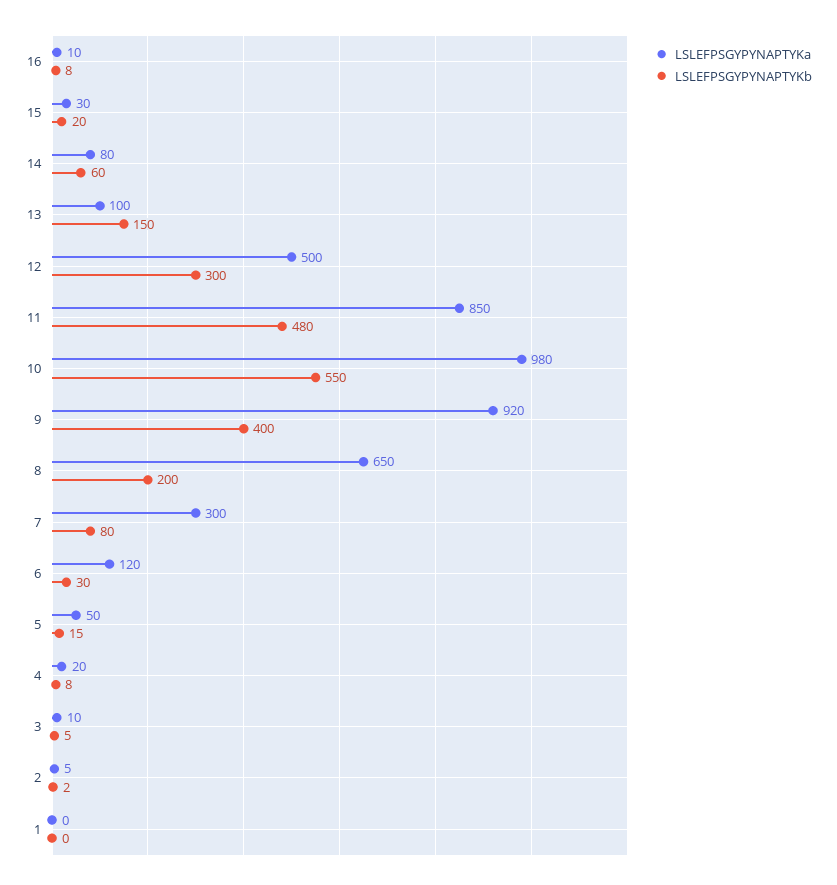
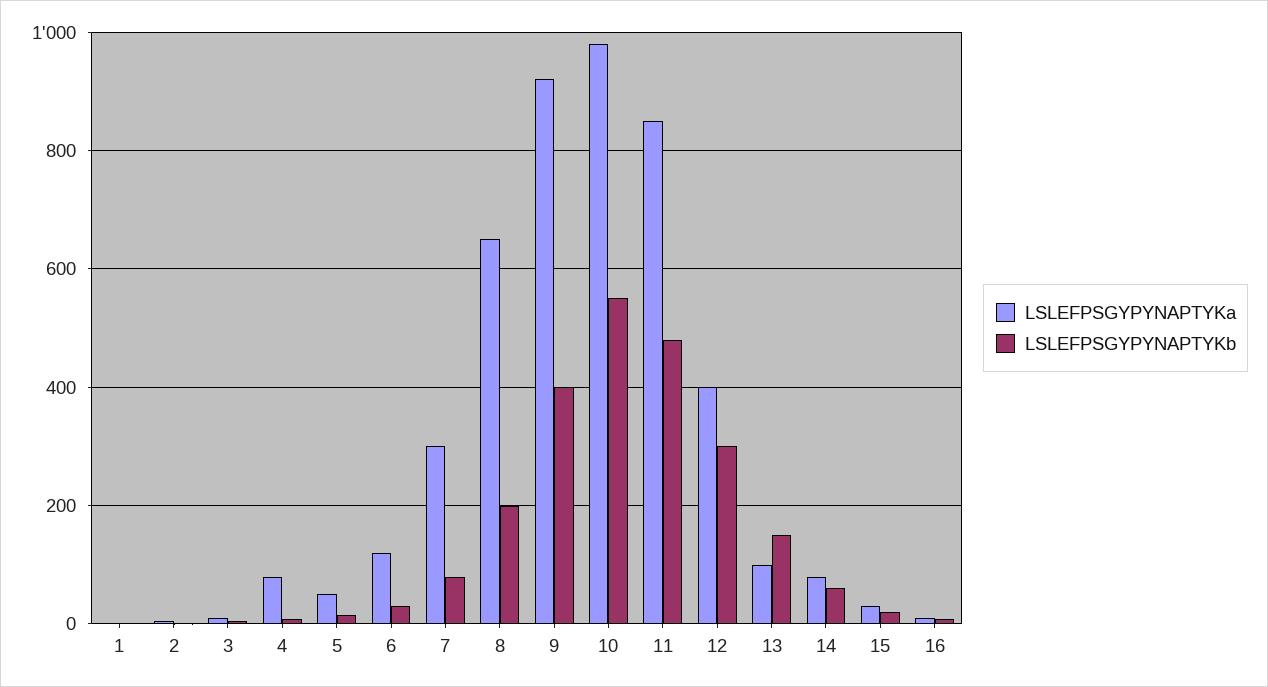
LSLEFPSGYPYNAPTYKa, 12: 500 -> 400
LSLEFPSGYPYNAPTYKa, 4: 20 -> 80

